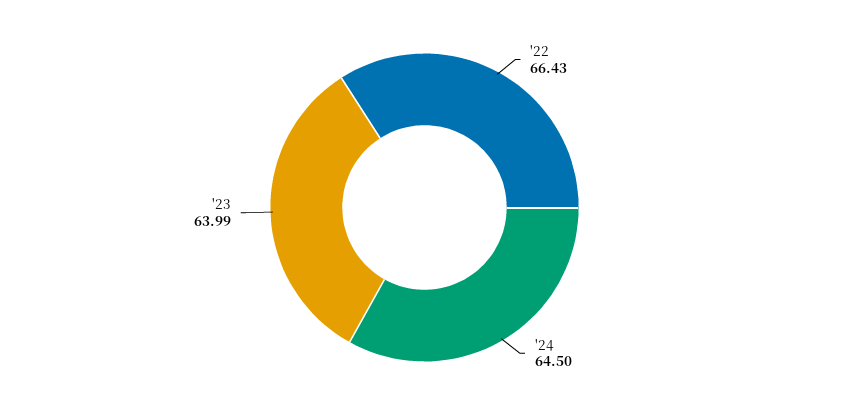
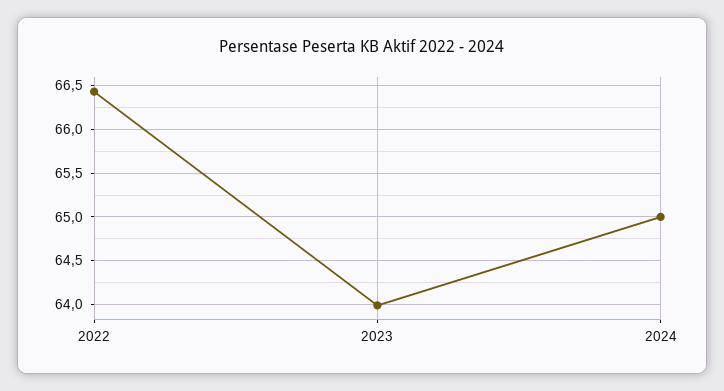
'24: 64.5 -> 65

